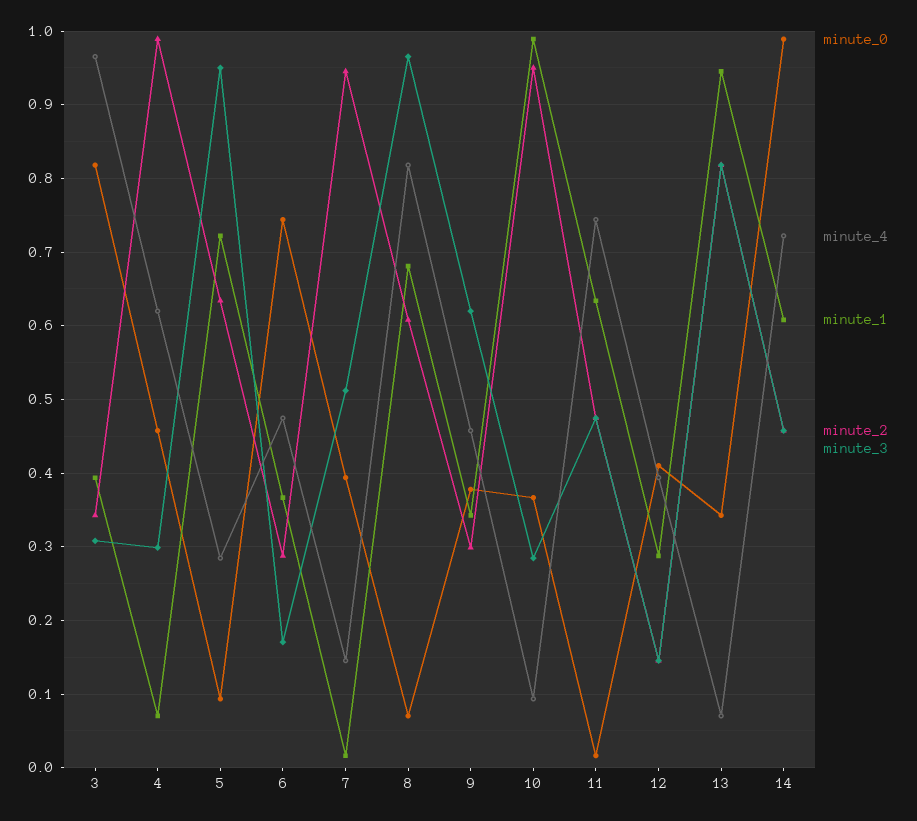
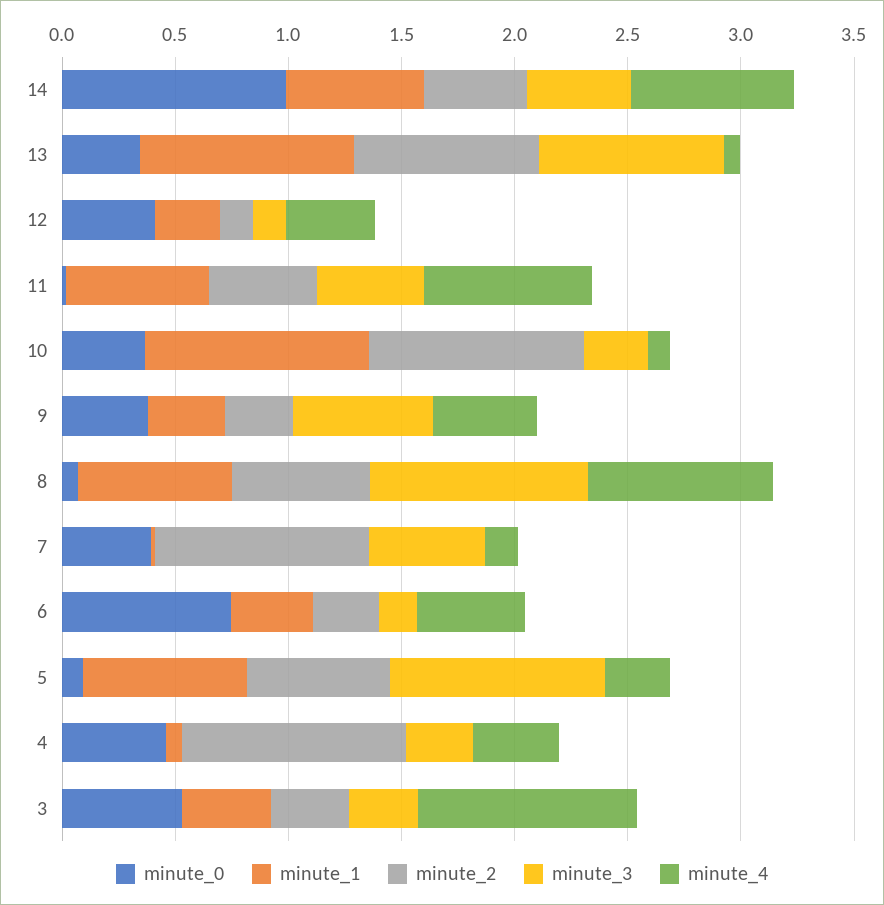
minute_0, 3: 0.82 -> 0.5
minute_4, 4: 0.62 -> 0.4

